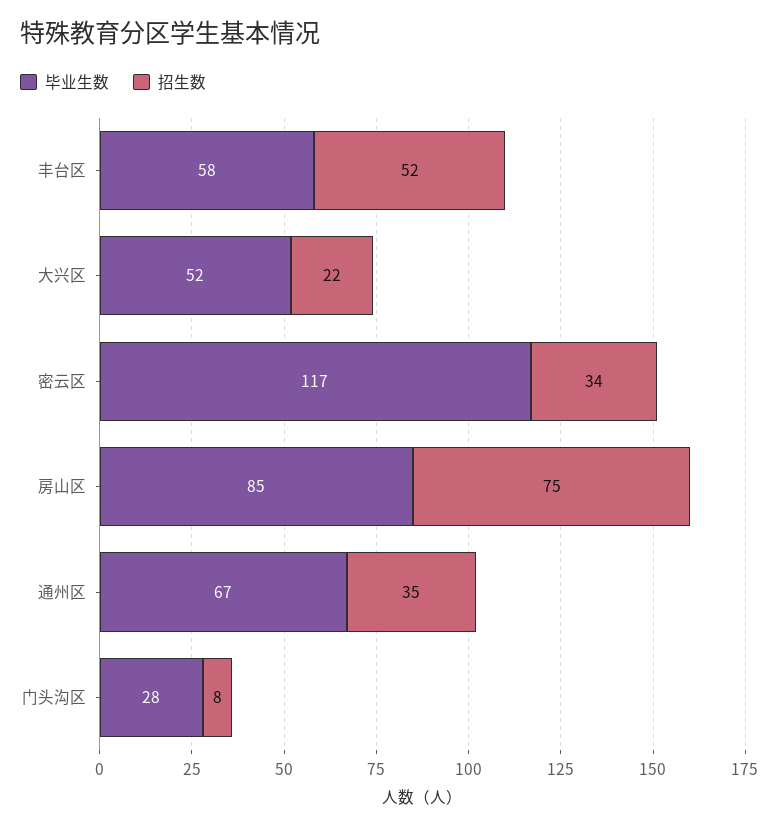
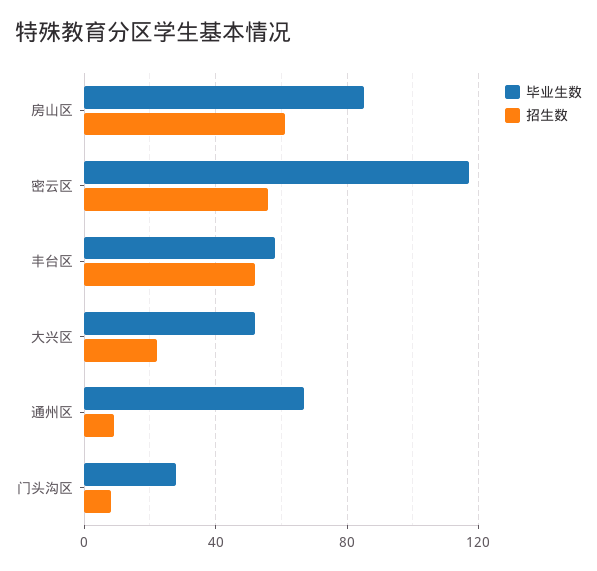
招生数, 密云区: 34 -> 55
招生数, 房山区: 75 -> 60
招生数, 通州区: 35 -> 10

